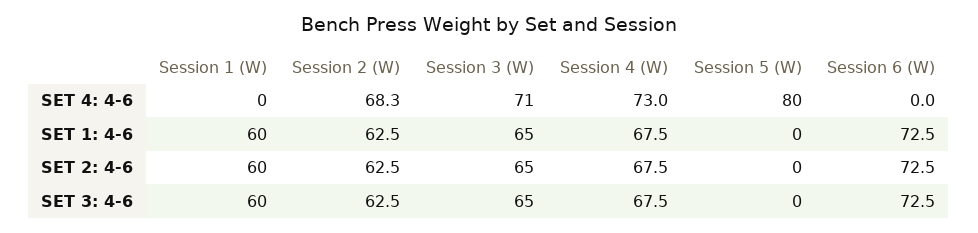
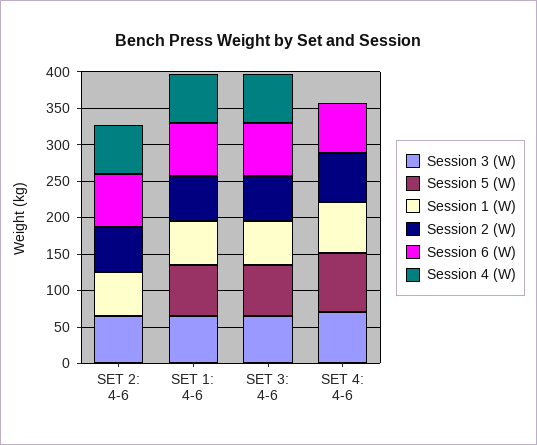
Session 1 (W), SET 4: 4-6: 0 -> 75
Session 4 (W), SET 4: 4-6: 73 -> 0
Session 6 (W), SET 4: 4-6: 0 -> 75
Session 5 (W), SET 1: 4-6: 0 -> 75
Session 5 (W), SET 3: 4-6: 0 -> 75

